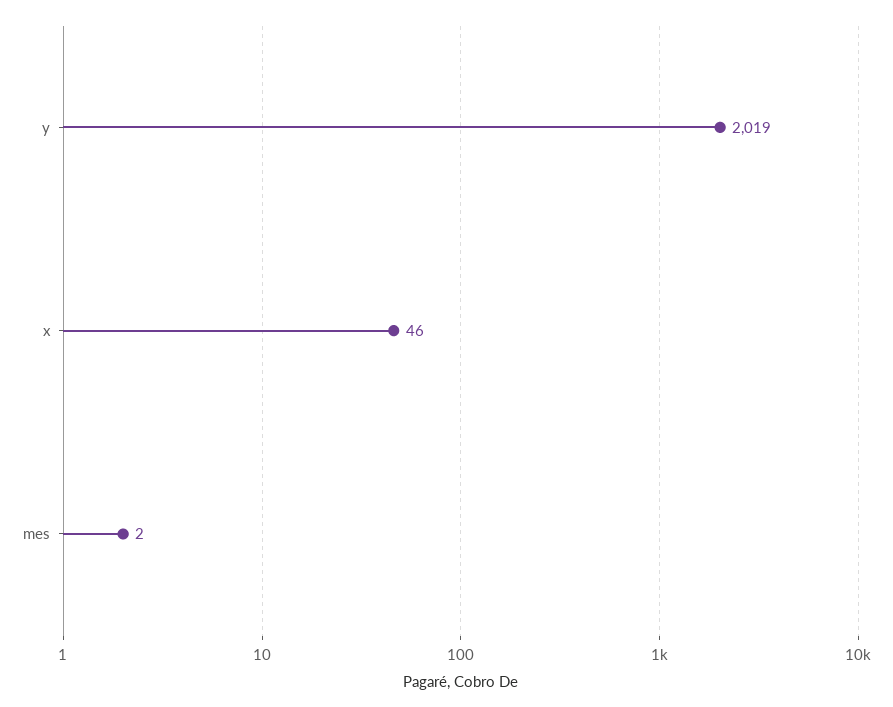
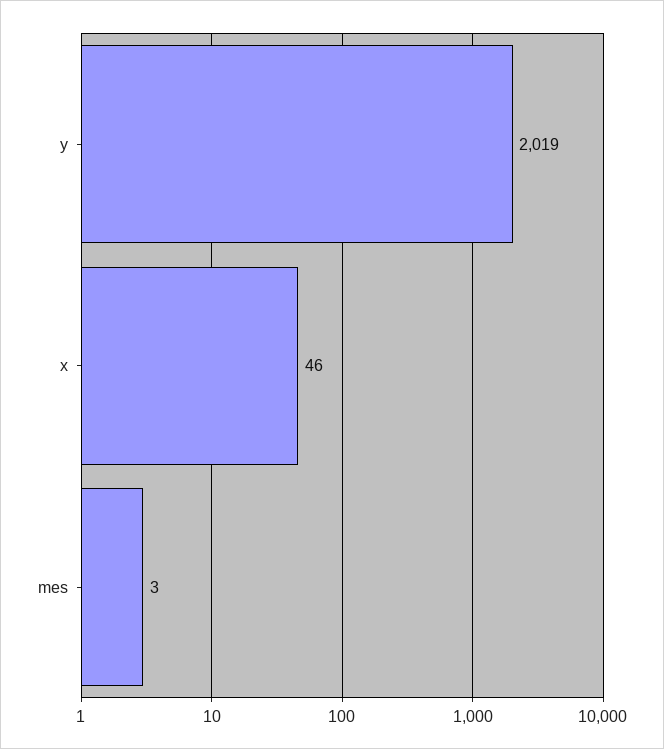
mes: 2 -> 3

